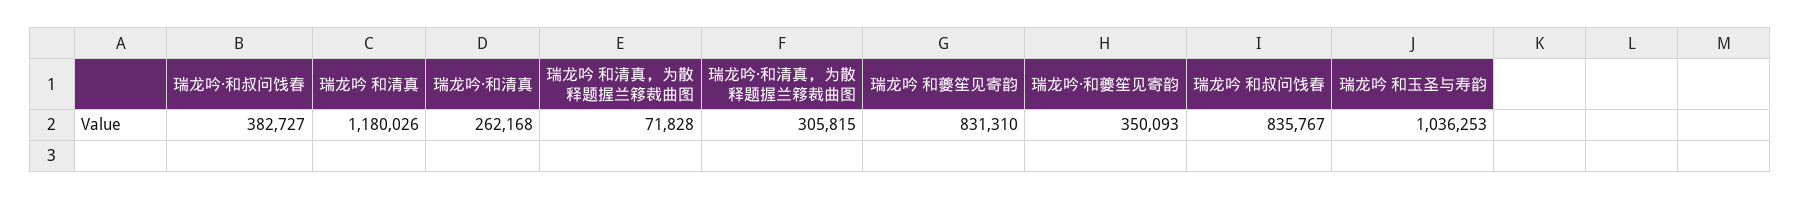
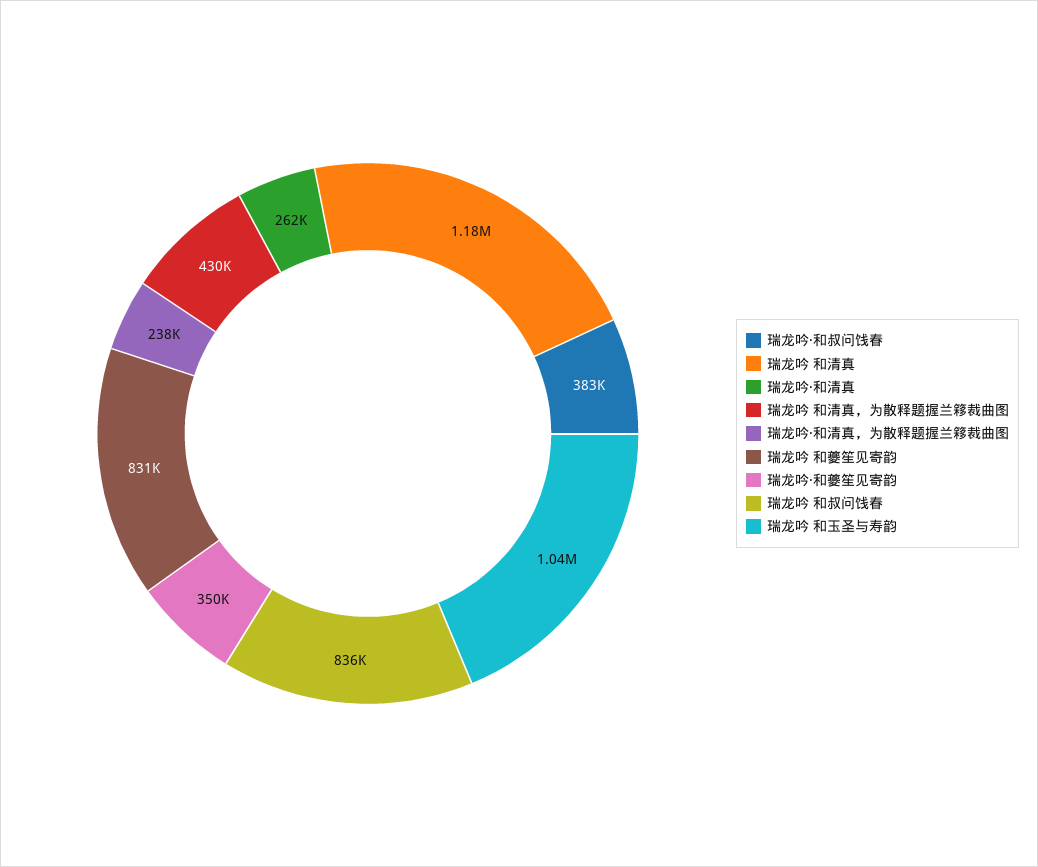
瑞龙吟 和清真，为散释题握兰簃裁曲图: 71828 -> 430000
瑞龙吟·和清真，为散释题握兰簃裁曲图: 305815 -> 238000

